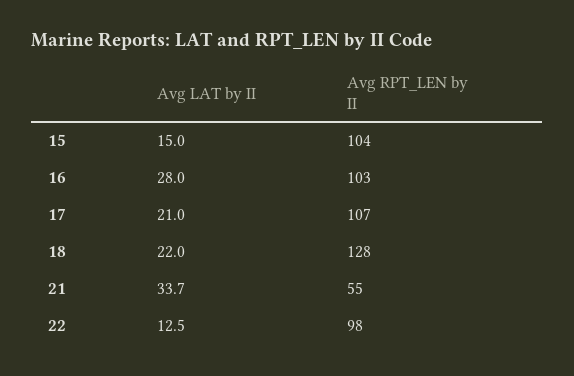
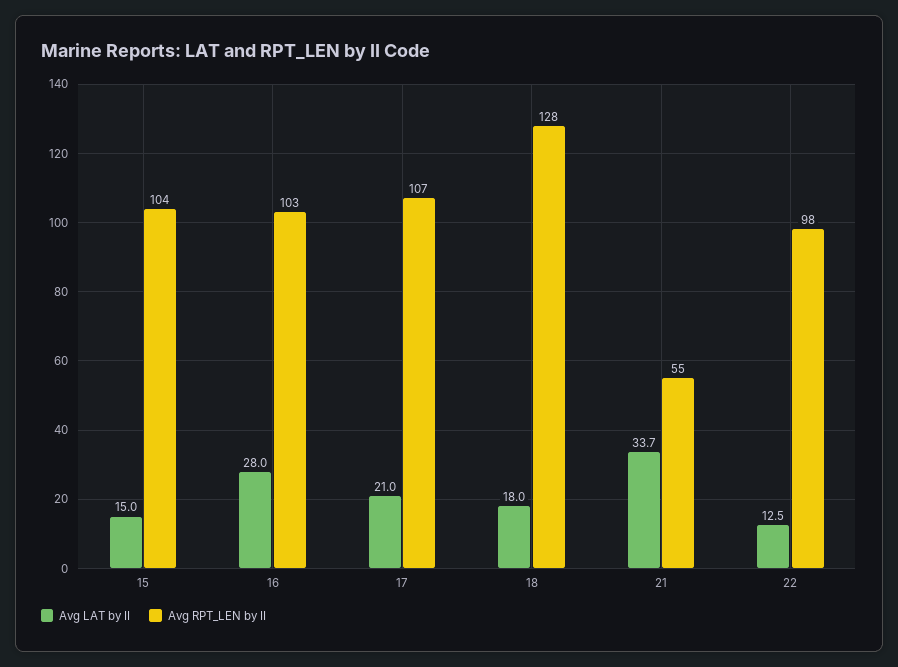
Avg LAT by II, 18: 22 -> 18

